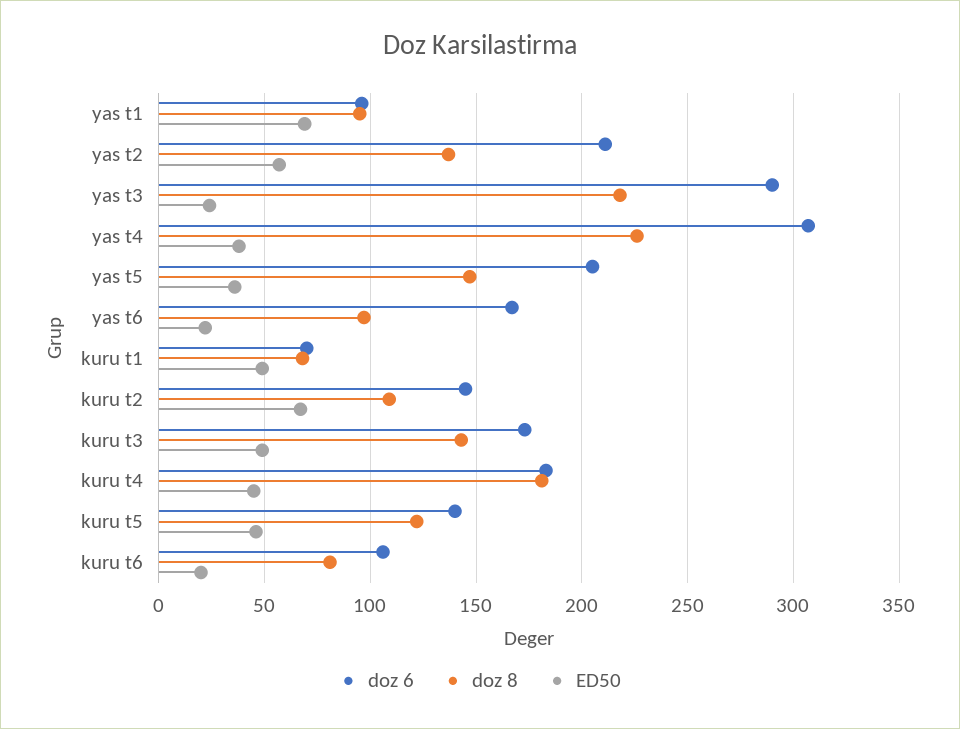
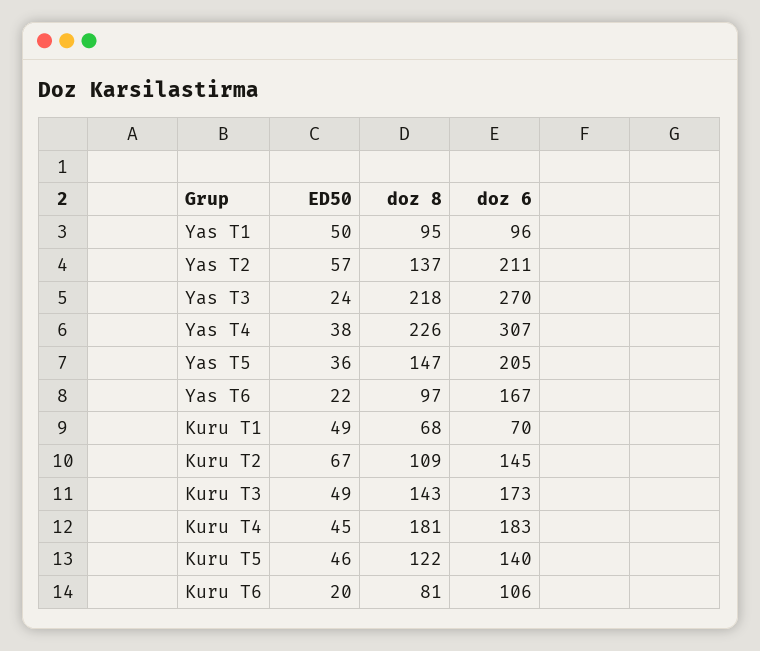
ED50, yas t1: 70 -> 50
doz 6, yas t3: 290 -> 270

